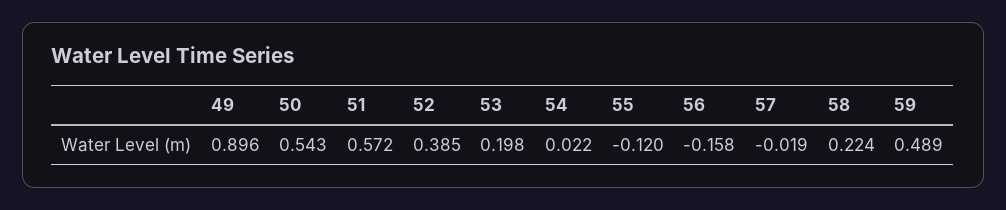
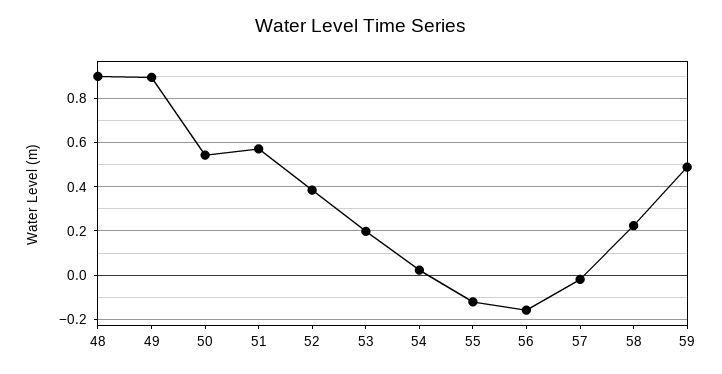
48: none -> 0.9

